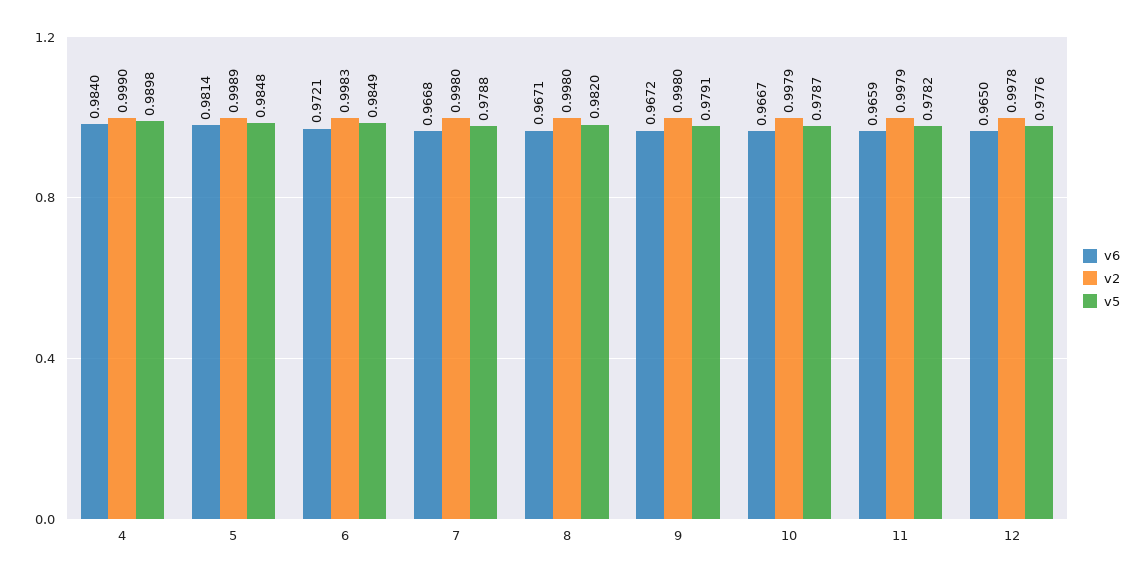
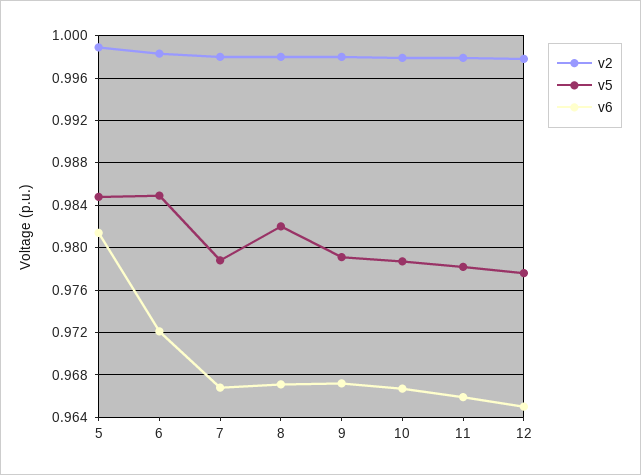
v6, 4: 0.984 -> none
v2, 4: 0.999 -> none
v5, 4: 0.9898 -> none

